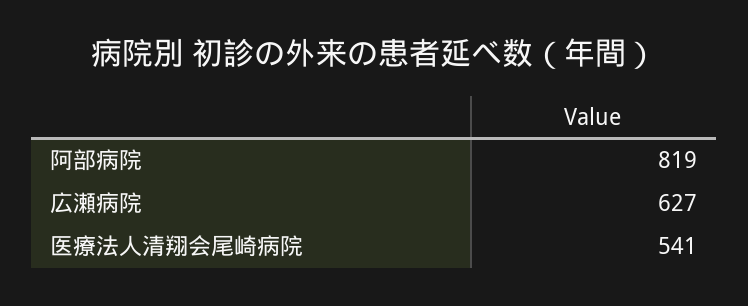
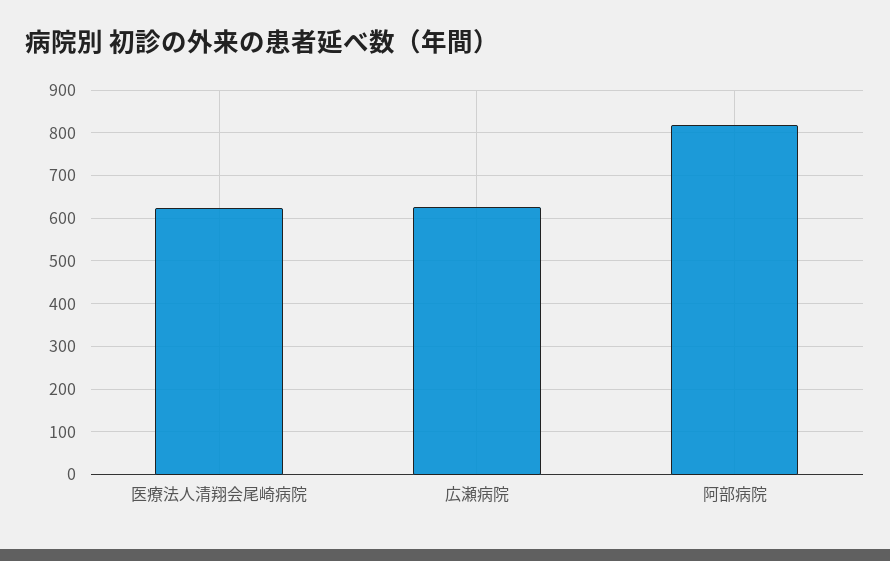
医療法人清翔会尾崎病院: 541 -> 620

